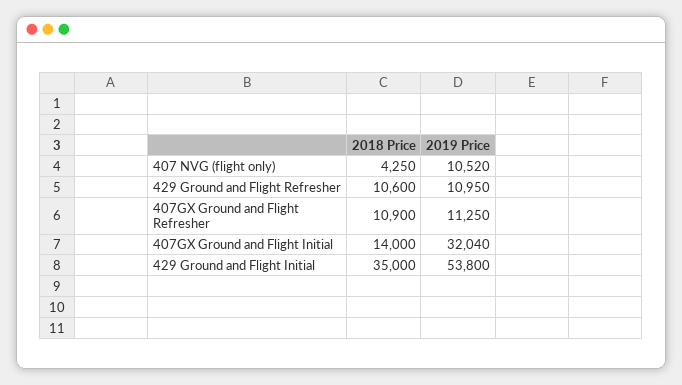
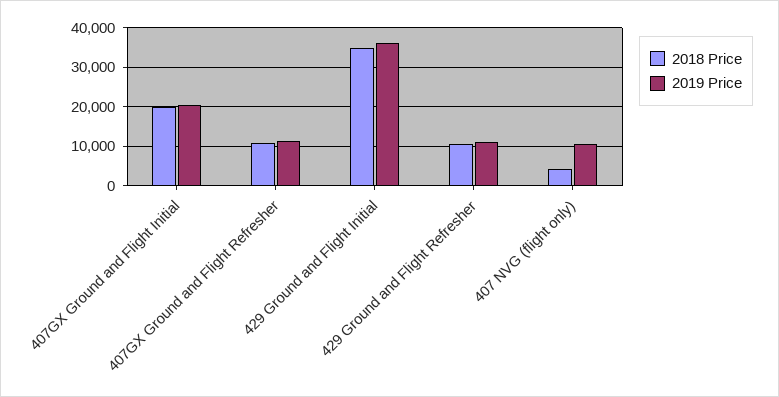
2018 Price, 407GX Ground and Flight Initial: 14000 -> 20000
2019 Price, 407GX Ground and Flight Initial: 32040 -> 20000
2019 Price, 429 Ground and Flight Initial: 53800 -> 36000

